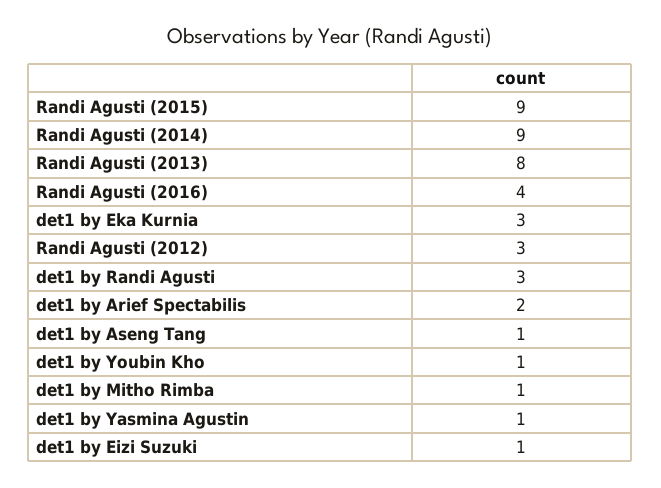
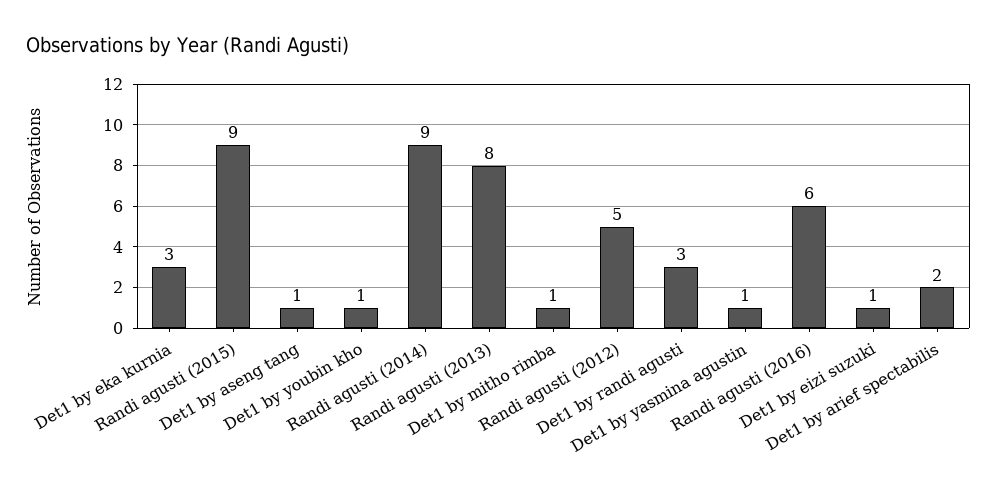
Randi Agusti (2016): 4 -> 6
Randi Agusti (2012): 3 -> 5

